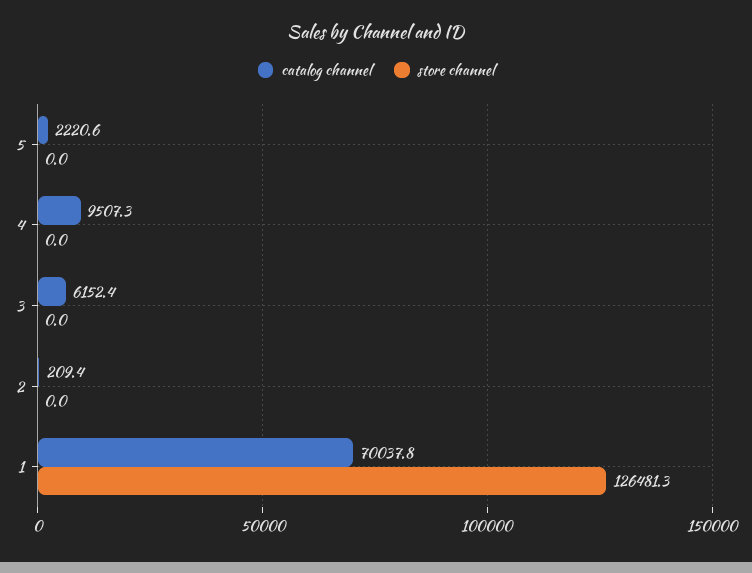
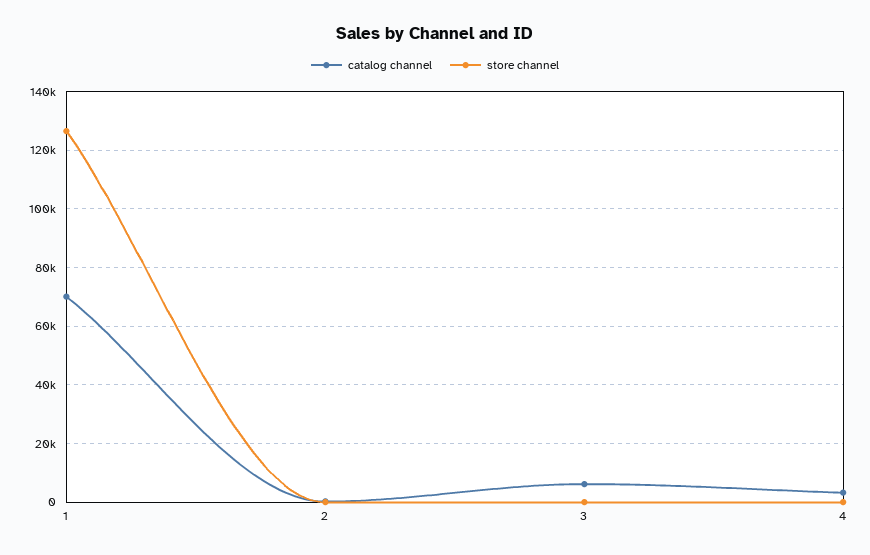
catalog channel, 5: 2220.6 -> none
store channel, 5: 0 -> none
catalog channel, 4: 9507.3 -> 2500

